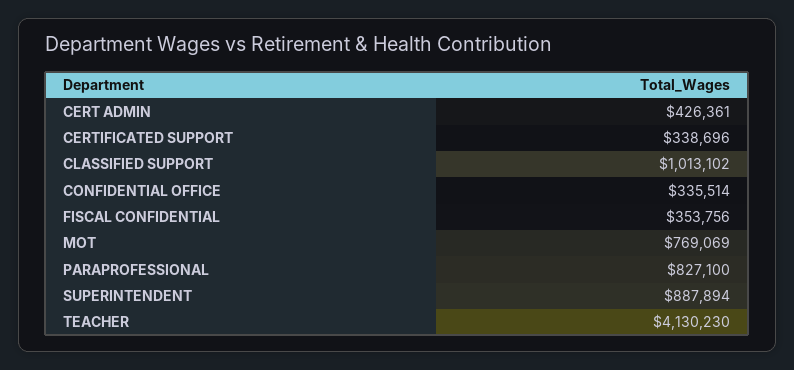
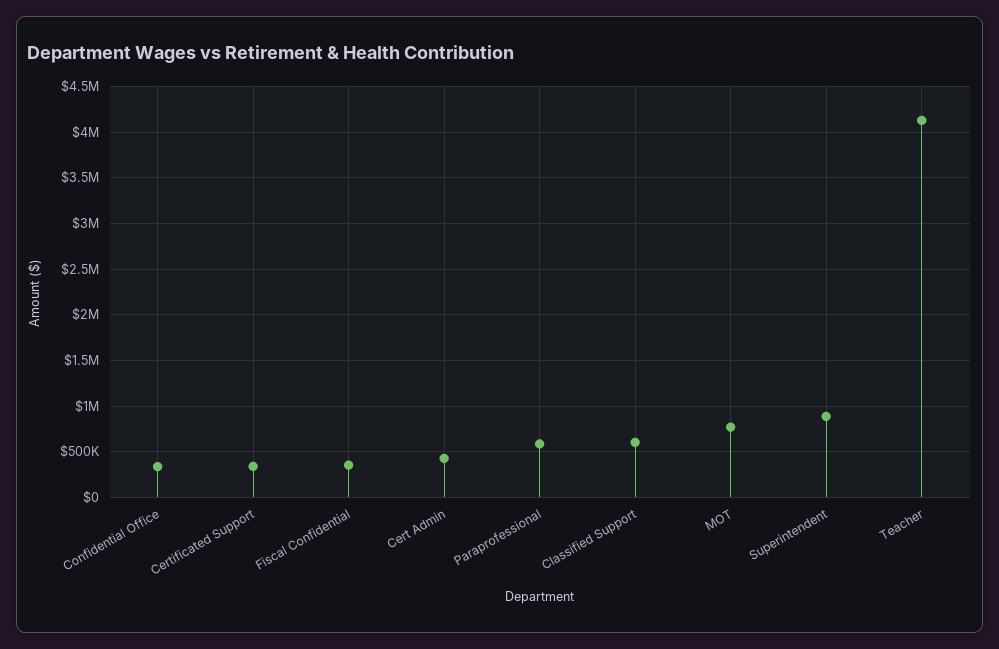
CLASSIFIED SUPPORT: 1013102 -> 600000
PARAPROFESSIONAL: 827100 -> 600000

